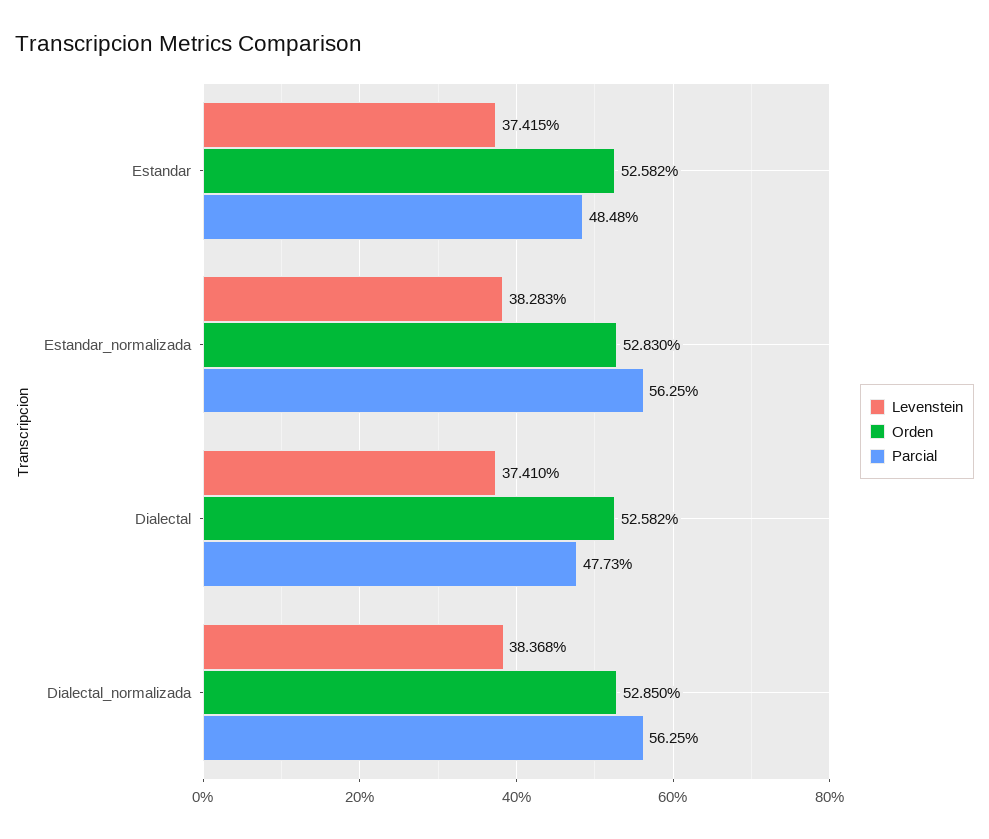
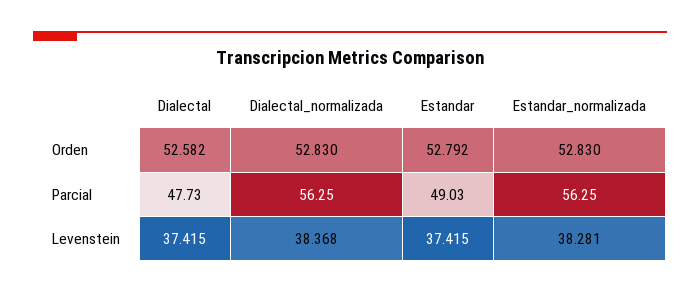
Orden, Estandar: 52.582 -> 52.792
Parcial, Estandar: 48.48 -> 49.03
Levenstein, Estandar_normalizada: 38.283 -> 38.281
Levenstein, Dialectal: 37.41 -> 37.415
Orden, Dialectal_normalizada: 52.85 -> 52.83

